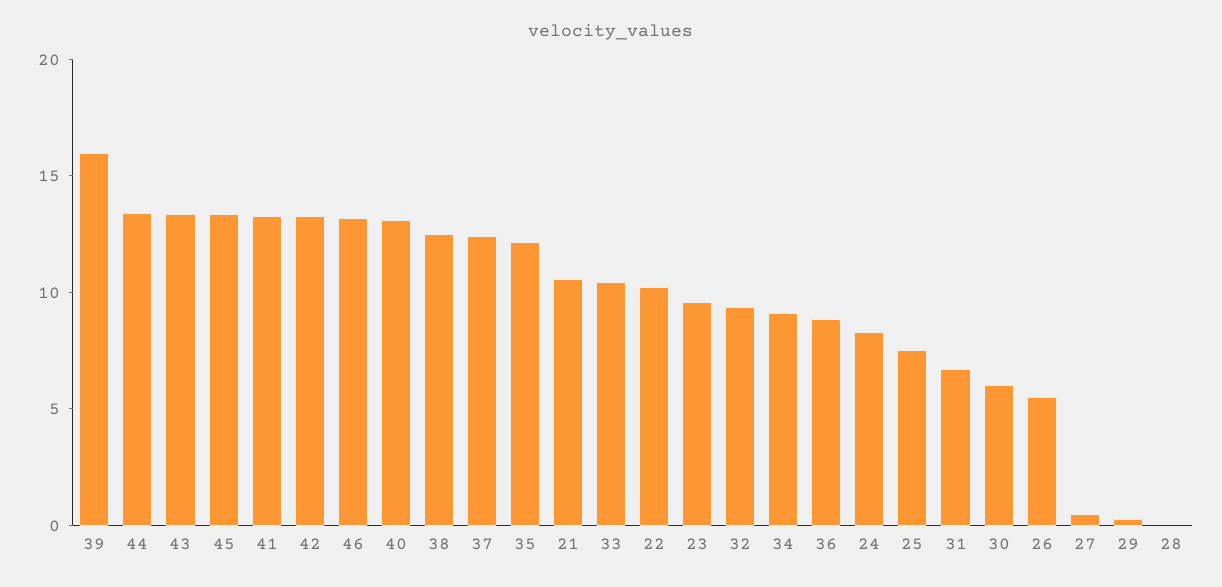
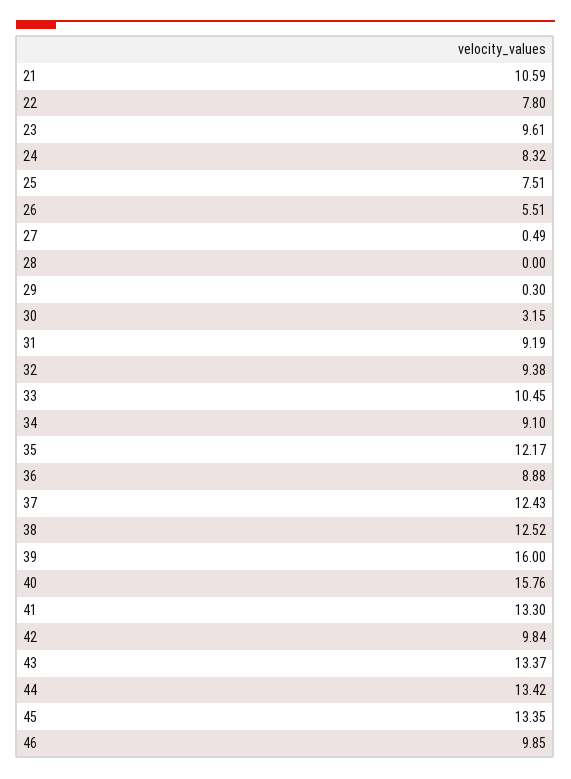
42: 13 -> 9.84
46: 13 -> 9.85
40: 13 -> 15.76
22: 10 -> 7.8
31: 7 -> 9.19
30: 6 -> 3.15

